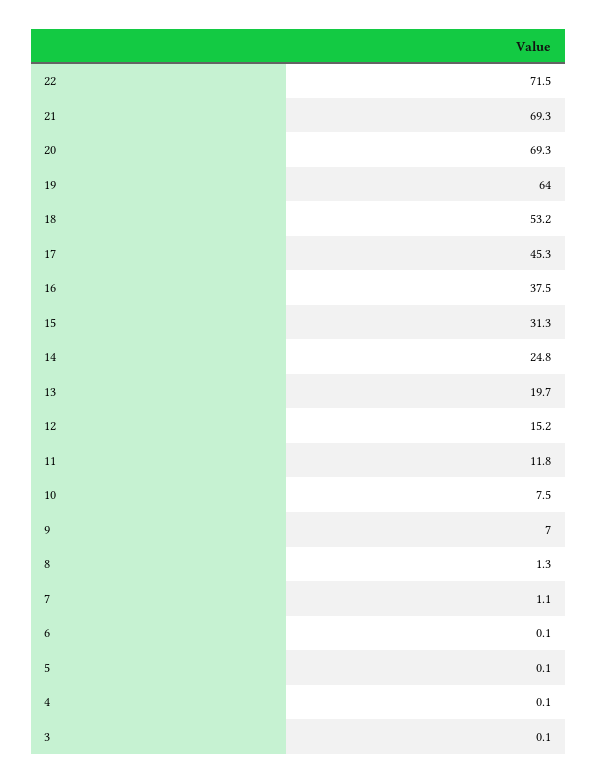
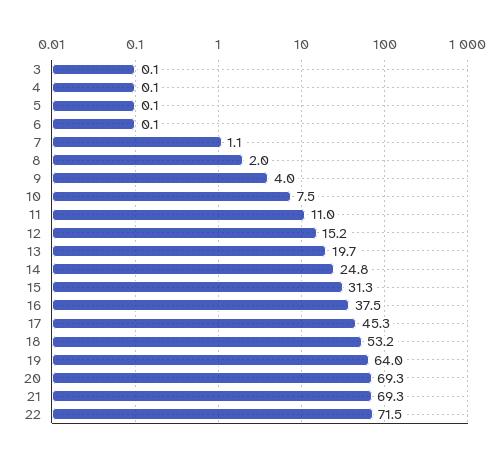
11: 11.8 -> 11
9: 7 -> 4
8: 1.3 -> 2

